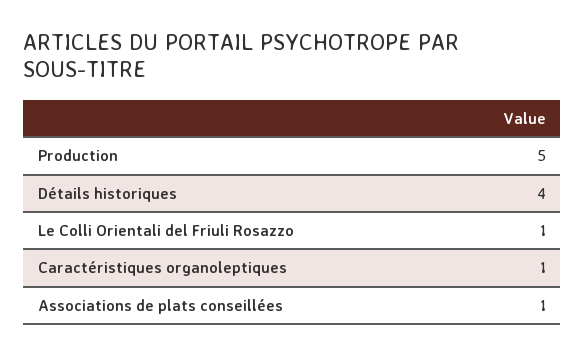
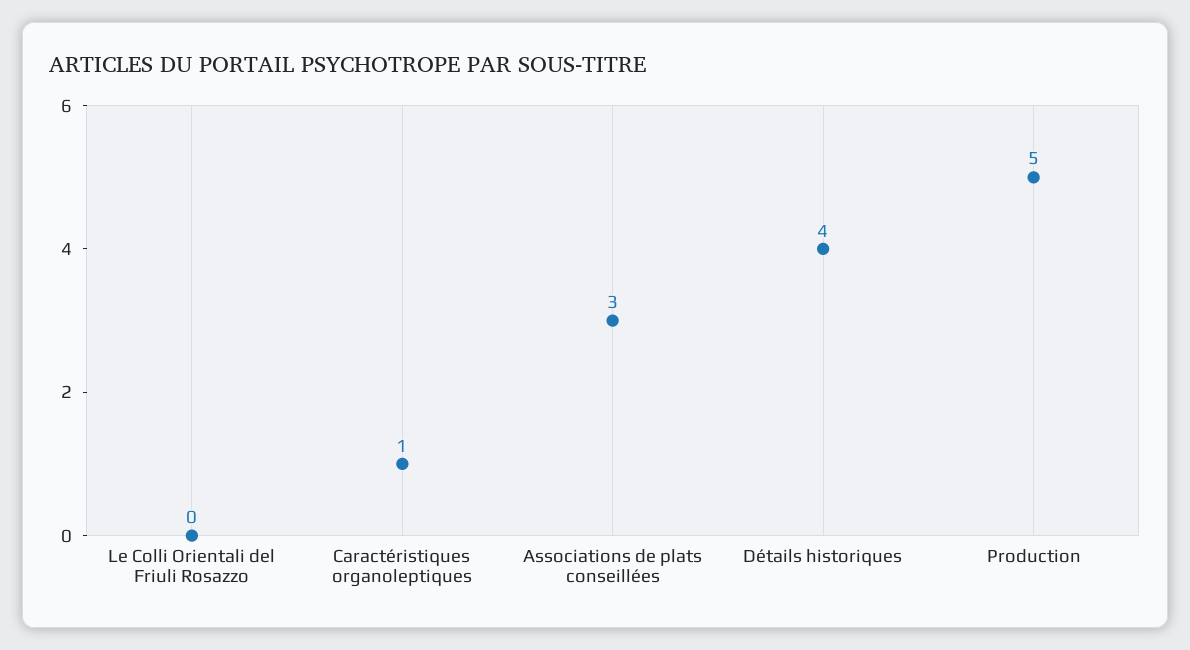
Le Colli Orientali del Friuli Rosazzo: 1 -> 0
Associations de plats conseillées: 1 -> 3

